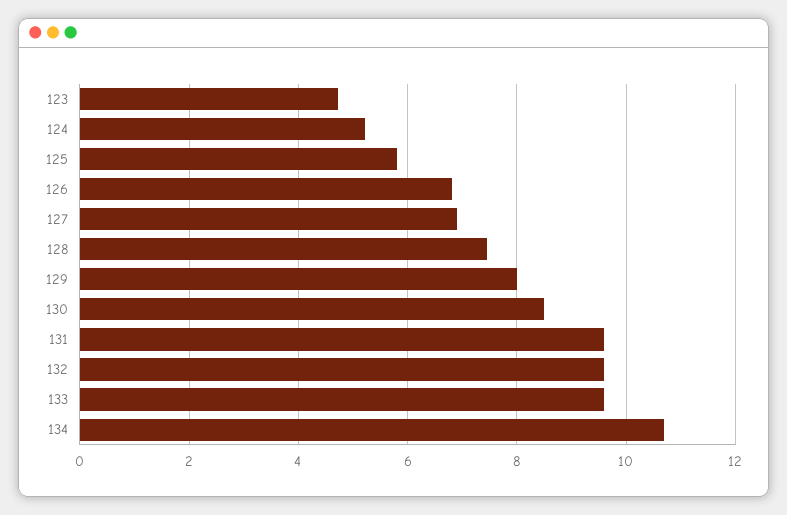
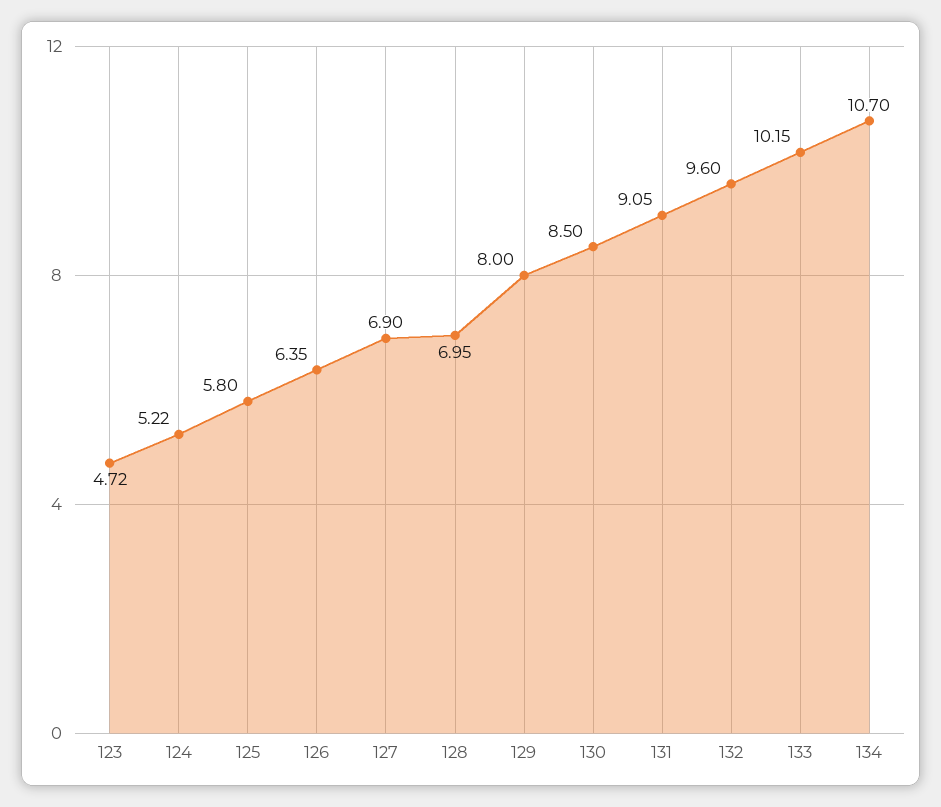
126: 6.8 -> 6.35
128: 7.4 -> 6.95
131: 9.6 -> 9.05
133: 9.6 -> 10.15

